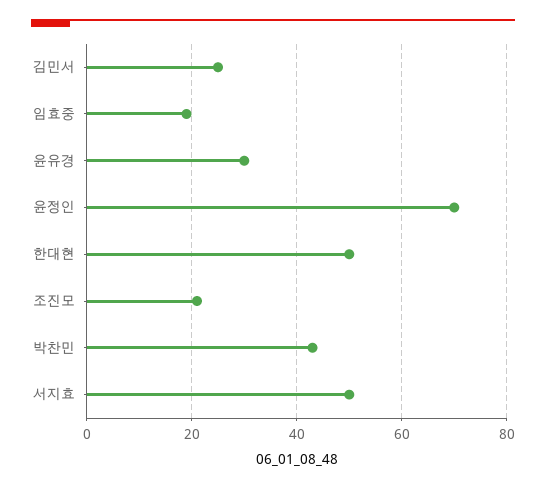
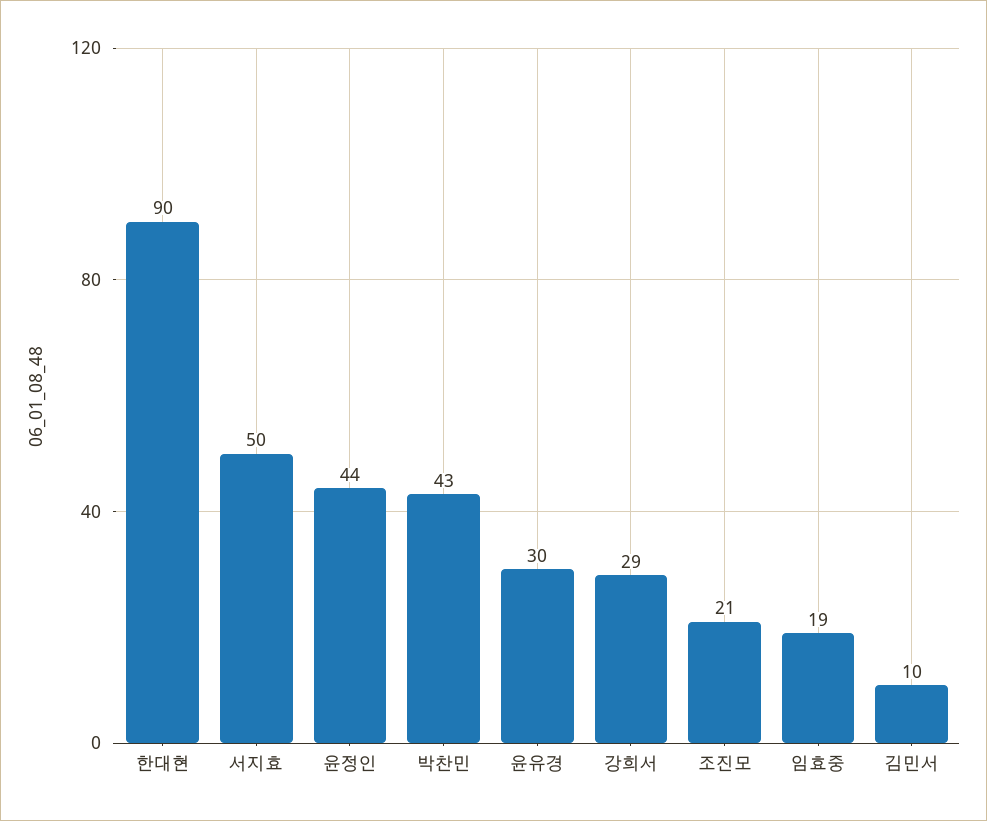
김민서: 25 -> 10
윤정인: 70 -> 44
한대현: 50 -> 90
강희서: none -> 29

